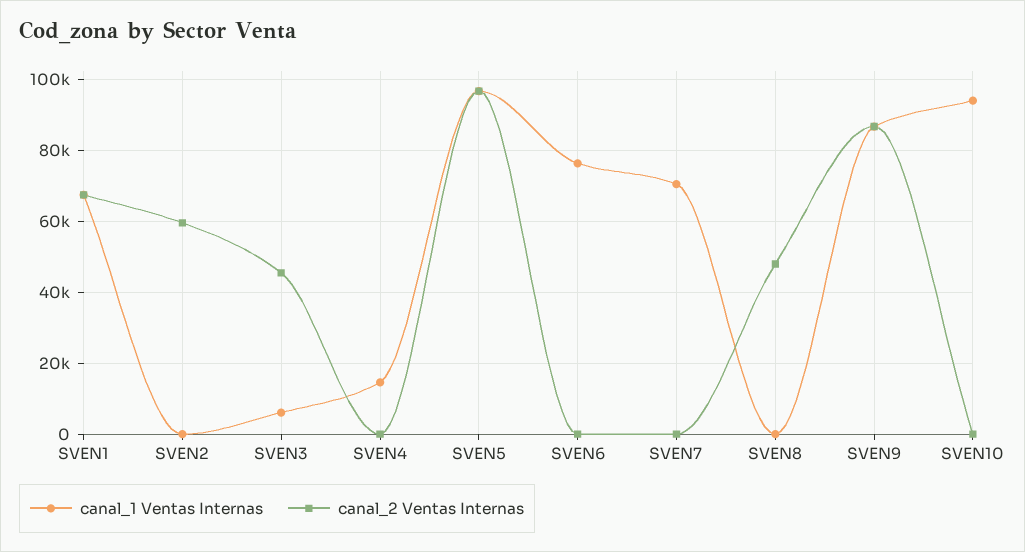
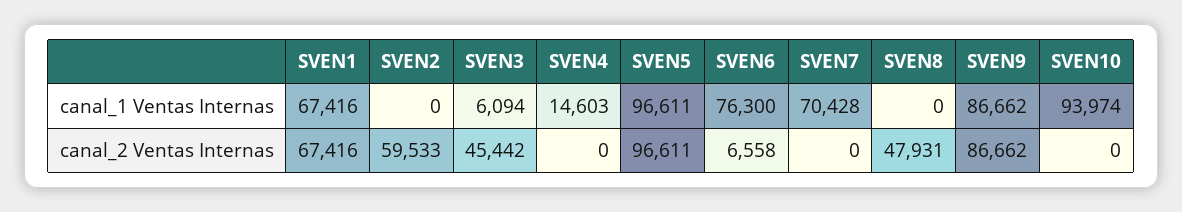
canal_2 Ventas Internas, SVEN6: 0 -> 6558

